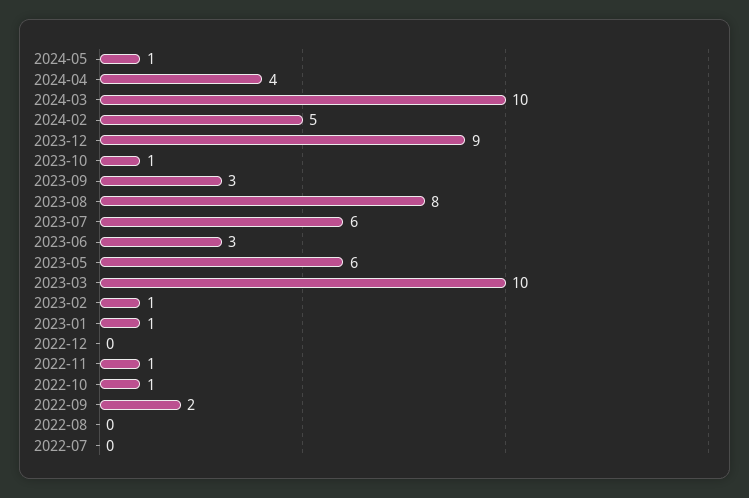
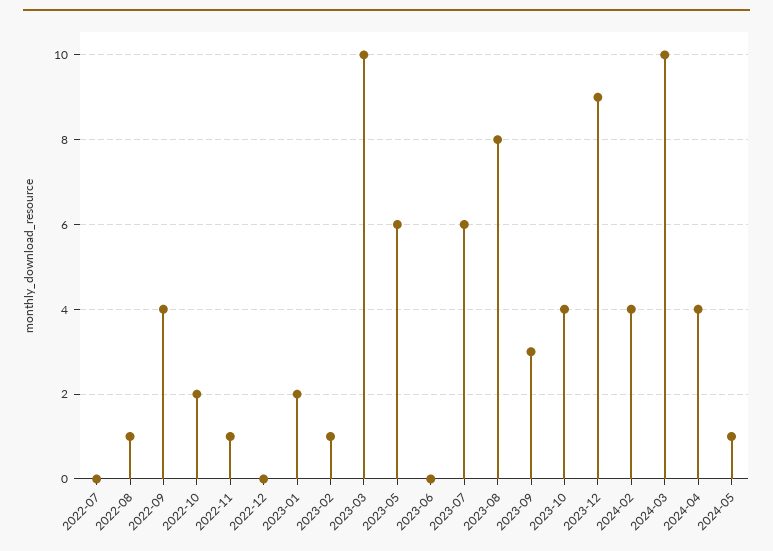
2024-02: 5 -> 4
2023-10: 1 -> 4
2023-06: 3 -> 0
2023-01: 1 -> 2
2022-10: 1 -> 2
2022-09: 2 -> 4
2022-08: 0 -> 1

